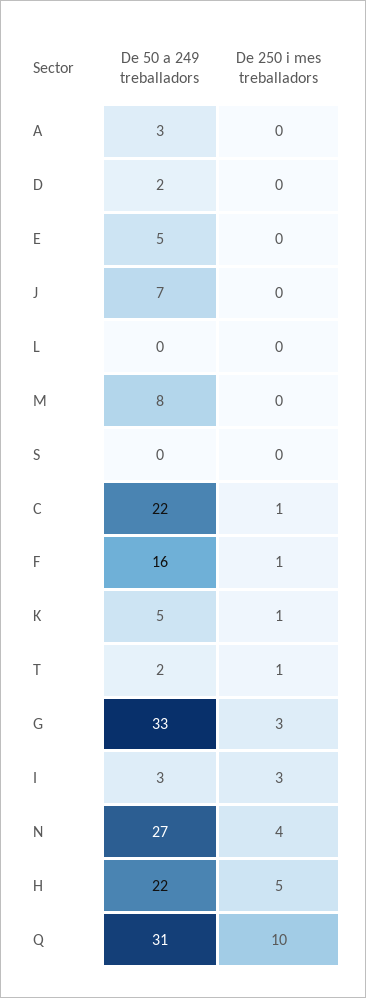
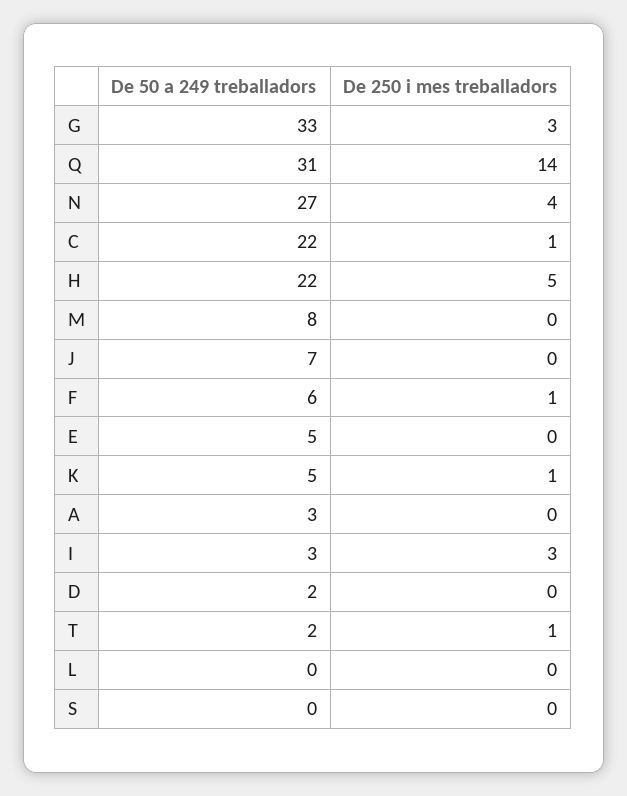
De 50 a 249 treballadors, F: 16 -> 6
De 250 i mes treballadors, Q: 10 -> 14

